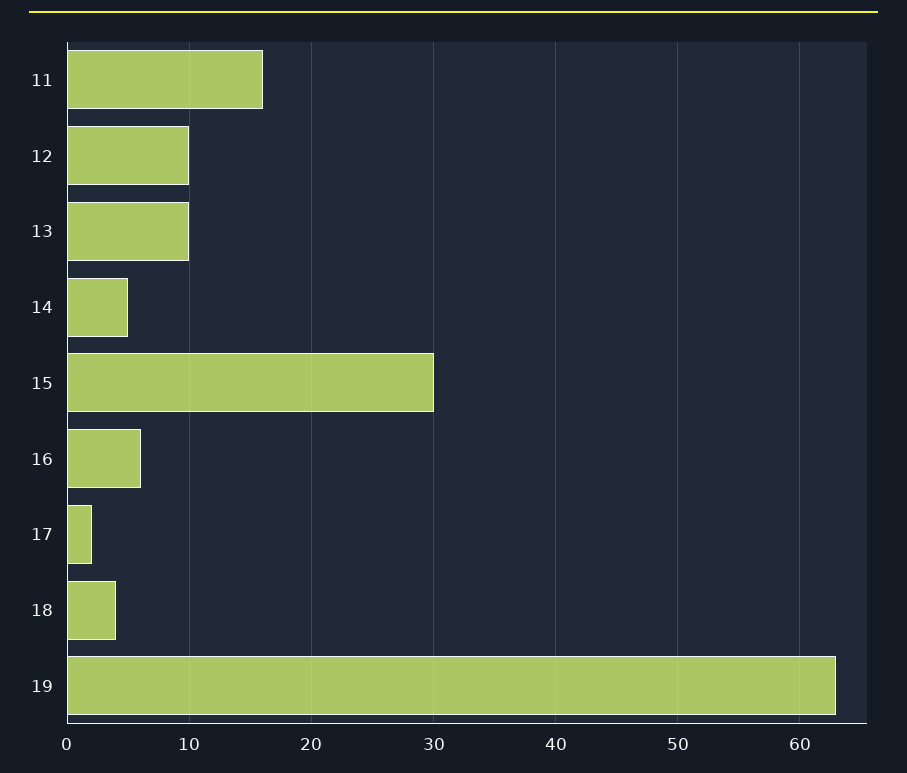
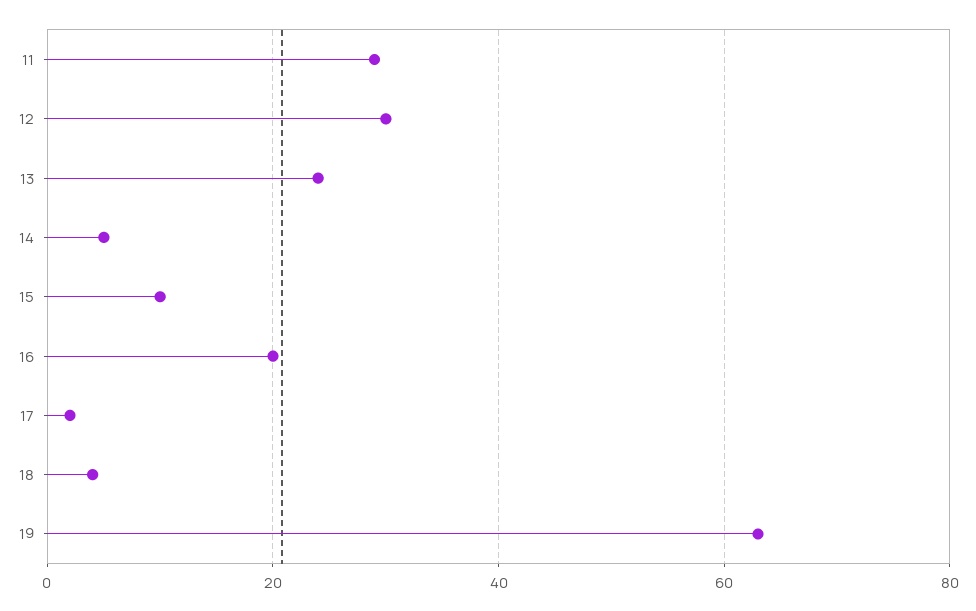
11: 16 -> 30
12: 10 -> 30
13: 10 -> 25
15: 30 -> 10
16: 6 -> 20

